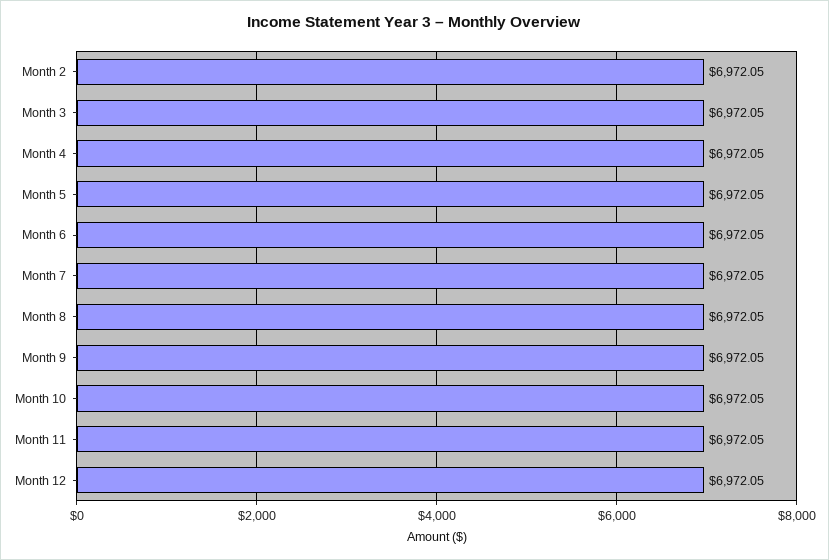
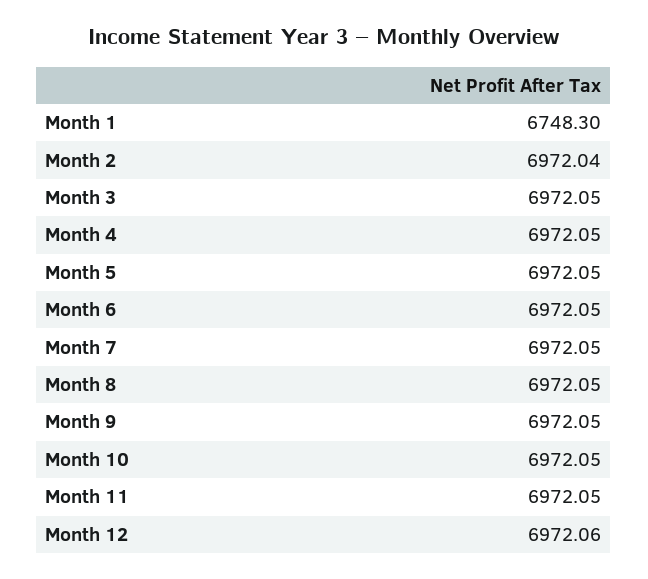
Month 2: 6972.05 -> 6972.04
Month 12: 6972.05 -> 6972.06
Month 1: none -> 6748.3

